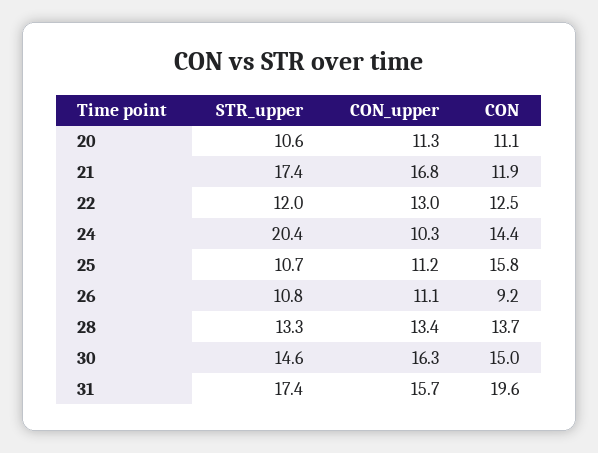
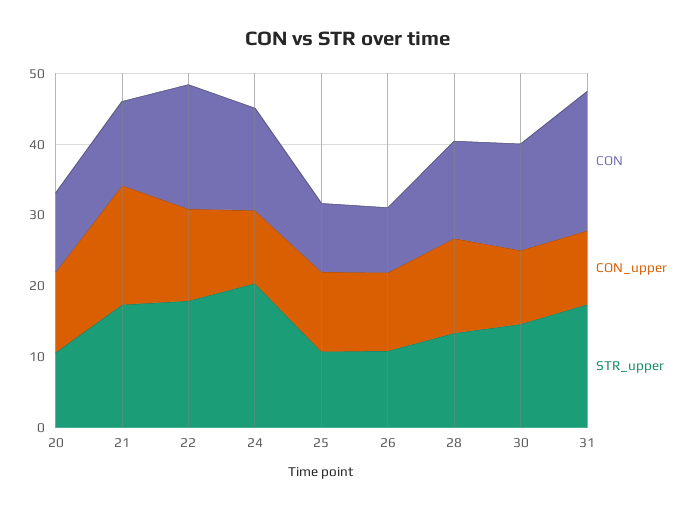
STR_upper, 22: 12 -> 18
CON, 22: 12.5 -> 18
CON, 25: 15.8 -> 10
CON_upper, 30: 16.3 -> 10
CON_upper, 31: 15.7 -> 10

